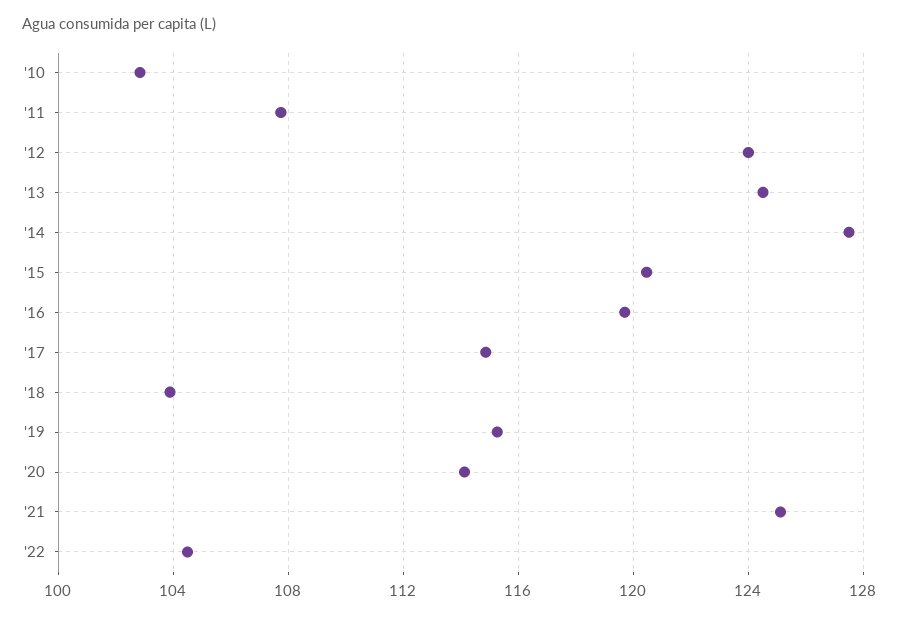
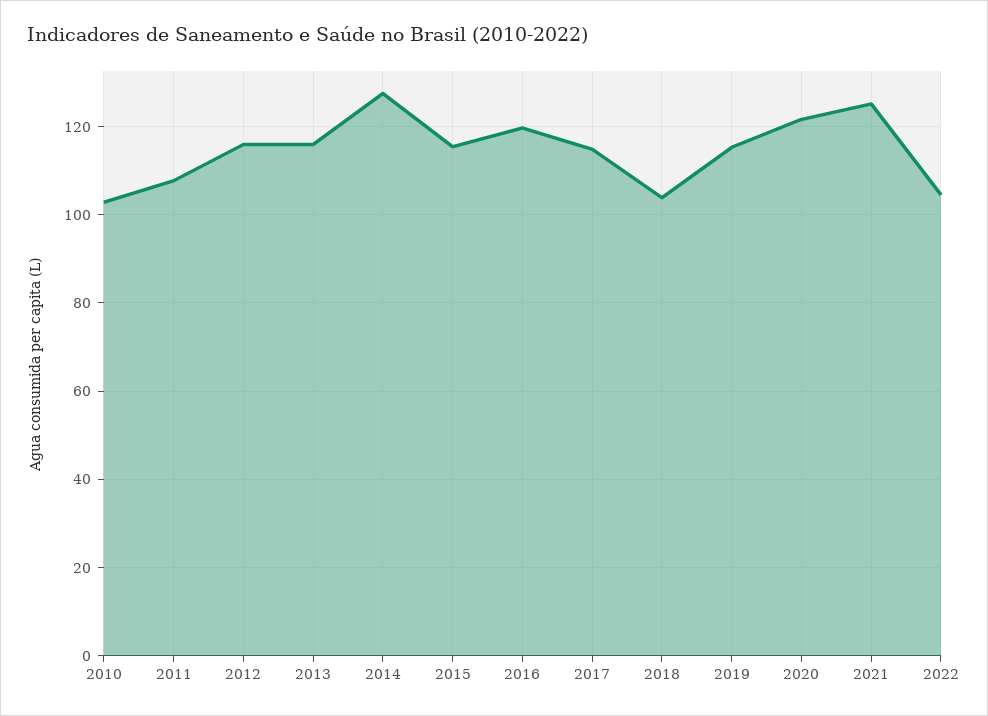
'12: 124 -> 116
'13: 124.5 -> 116
'15: 120.5 -> 116
'20: 114 -> 122

